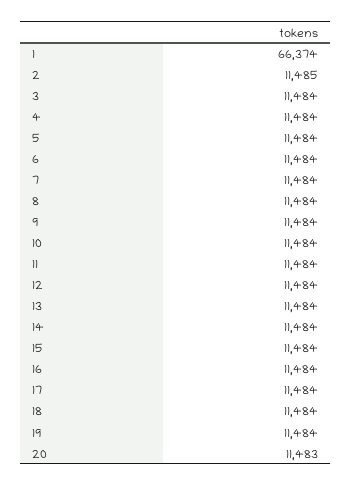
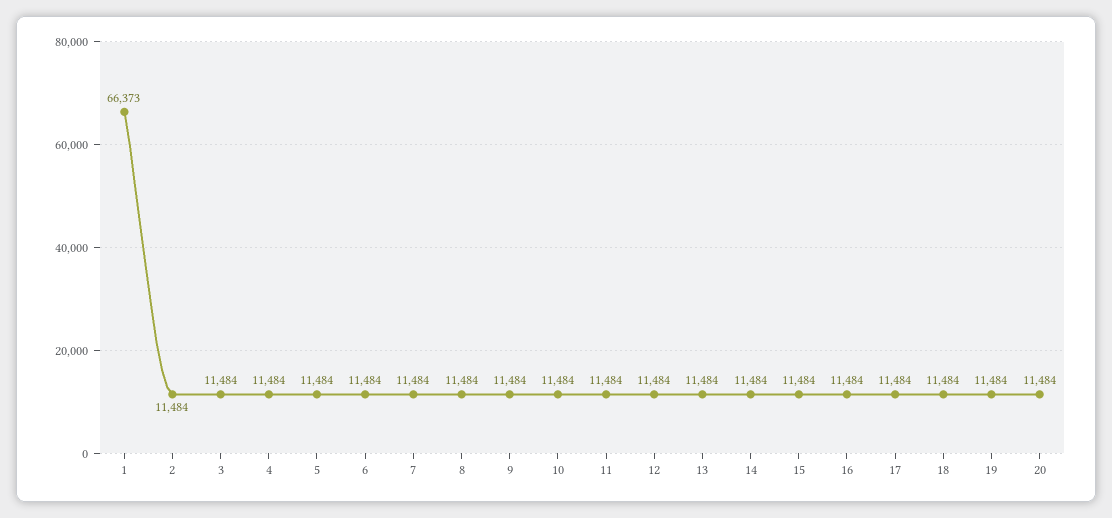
1: 66374 -> 66373
2: 11485 -> 11484
20: 11483 -> 11484

